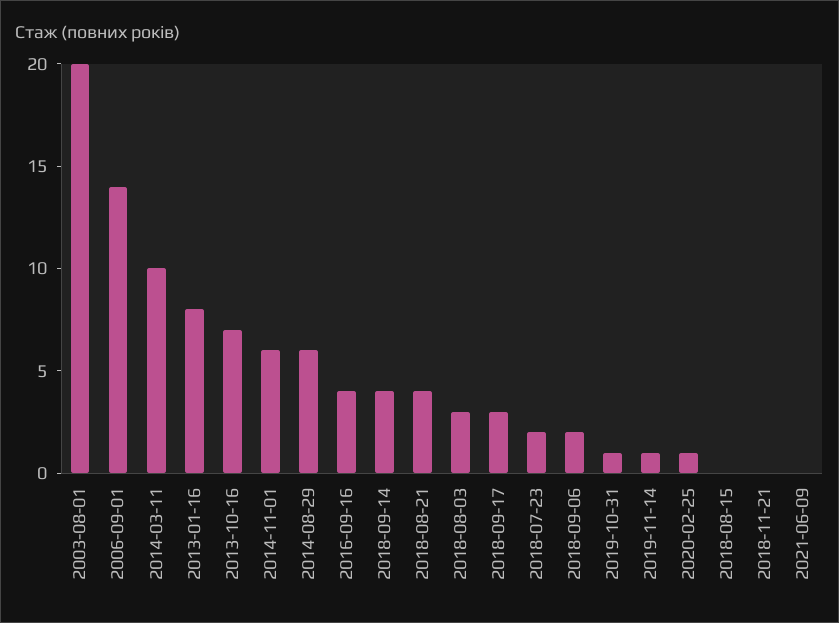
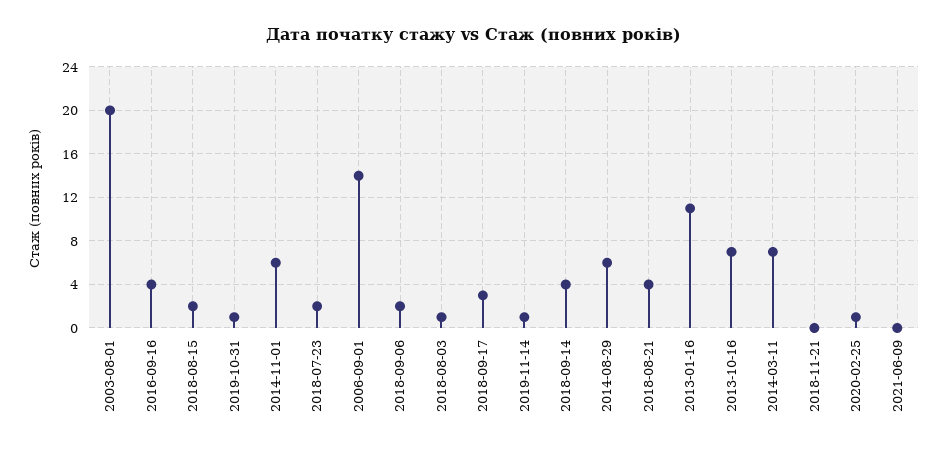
2014-03-11: 10 -> 7
2013-01-16: 8 -> 11
2018-08-03: 3 -> 1
2018-08-15: 0 -> 2

